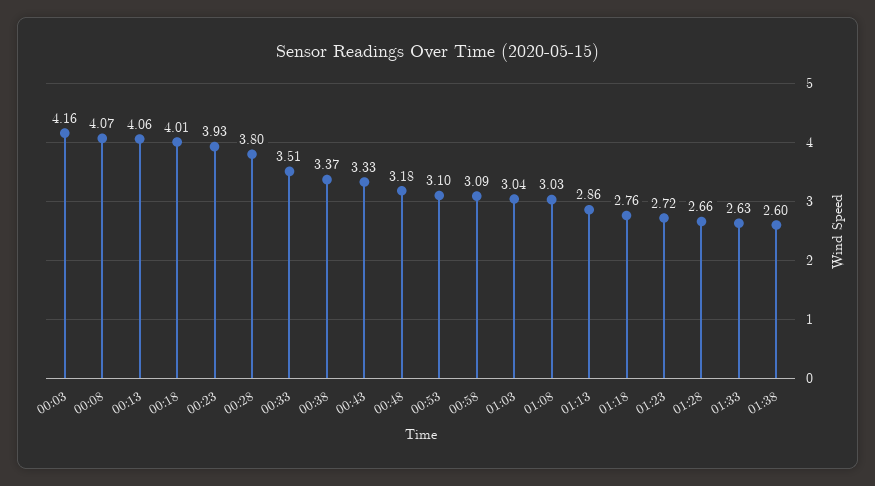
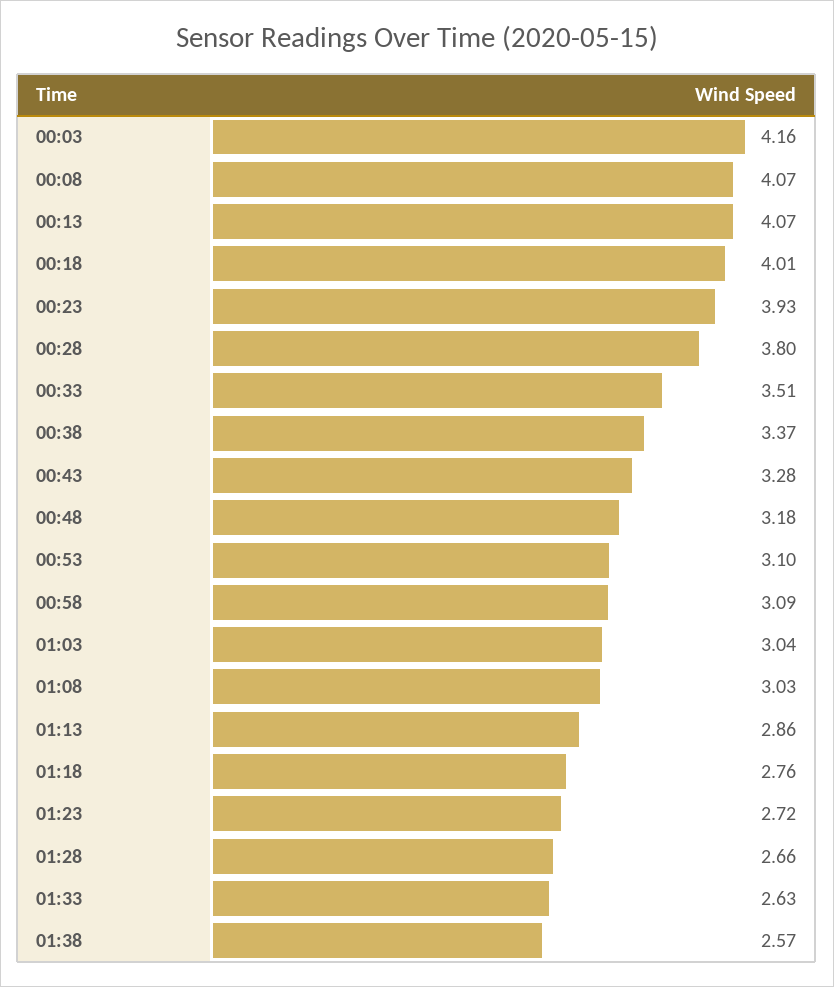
00:13: 4.06 -> 4.07
00:43: 3.33 -> 3.28
01:38: 2.6 -> 2.57

